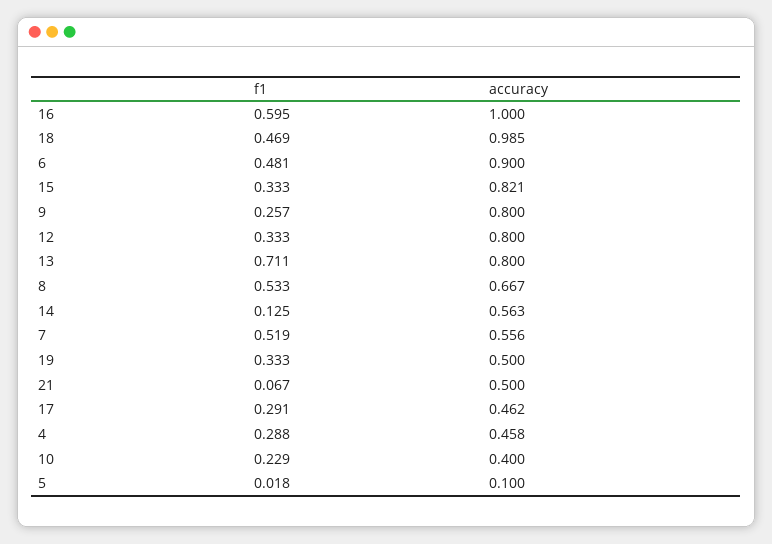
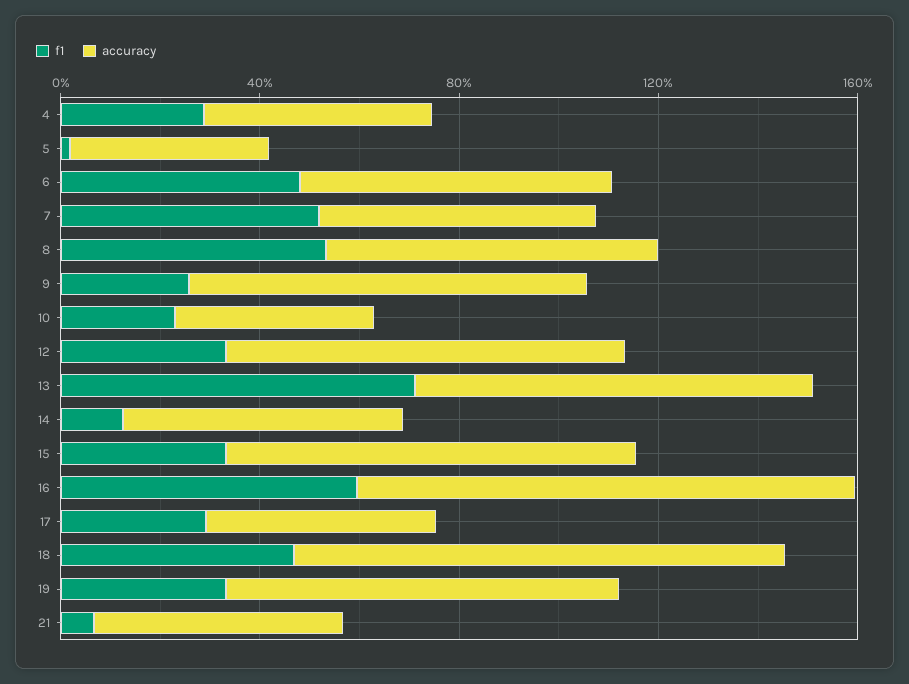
accuracy, 6: 0.9 -> 0.6
accuracy, 19: 0.5 -> 0.8
accuracy, 5: 0.1 -> 0.4

